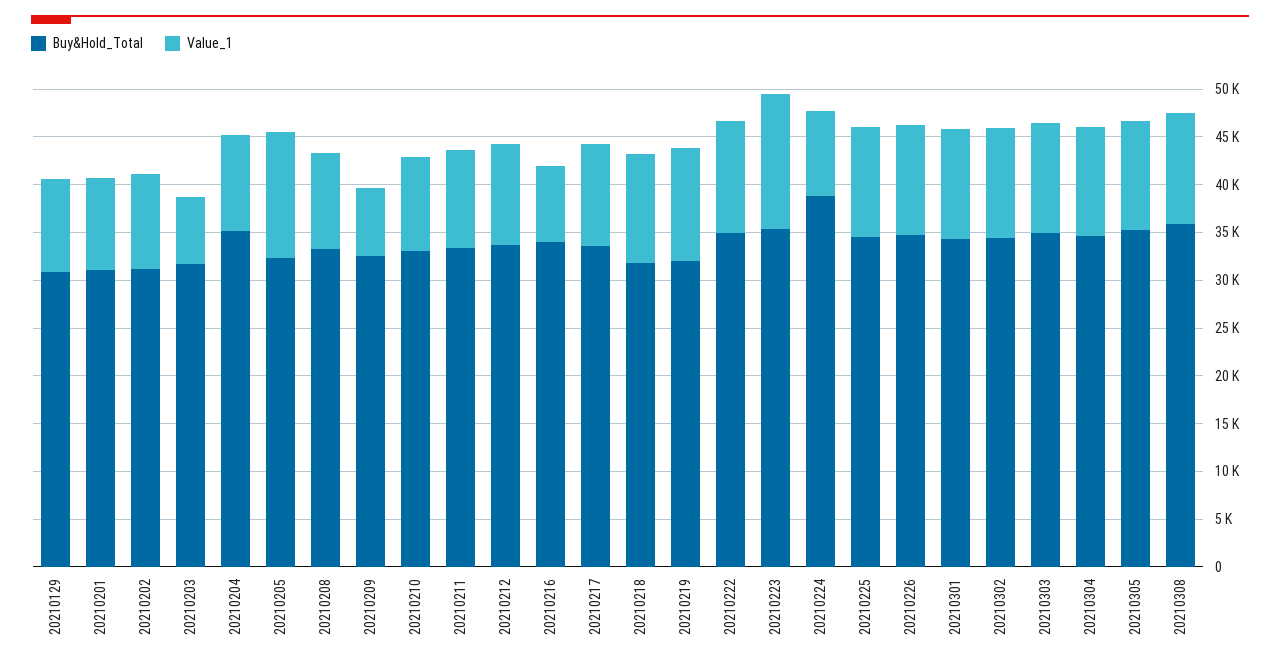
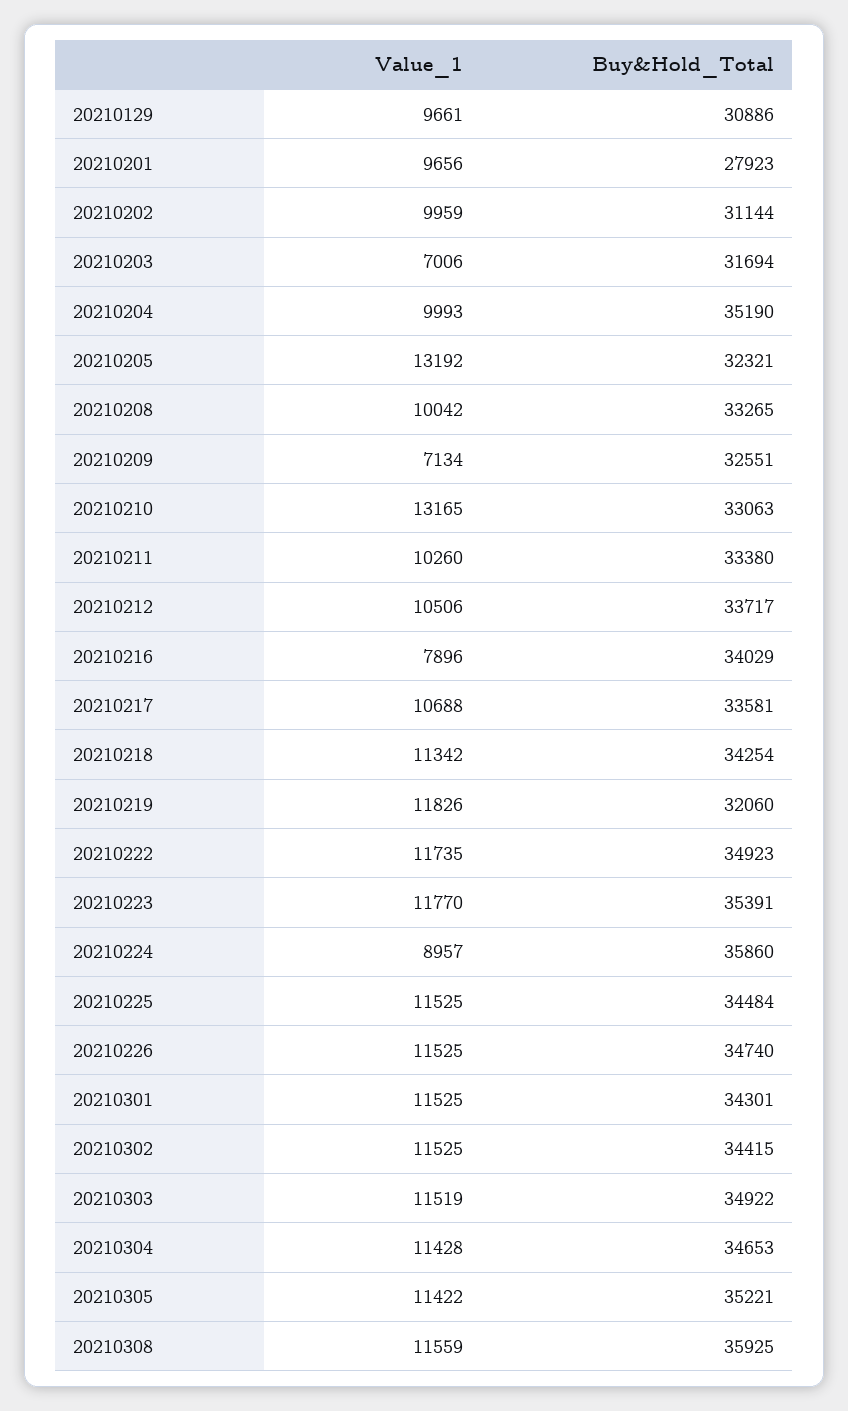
Buy&Hold_Total, 20210201: 31000 -> 27923
Value_1, 20210210: 10000 -> 13165
Buy&Hold_Total, 20210218: 32000 -> 34254
Value_1, 20210223: 14000 -> 11770
Buy&Hold_Total, 20210224: 39000 -> 35860

